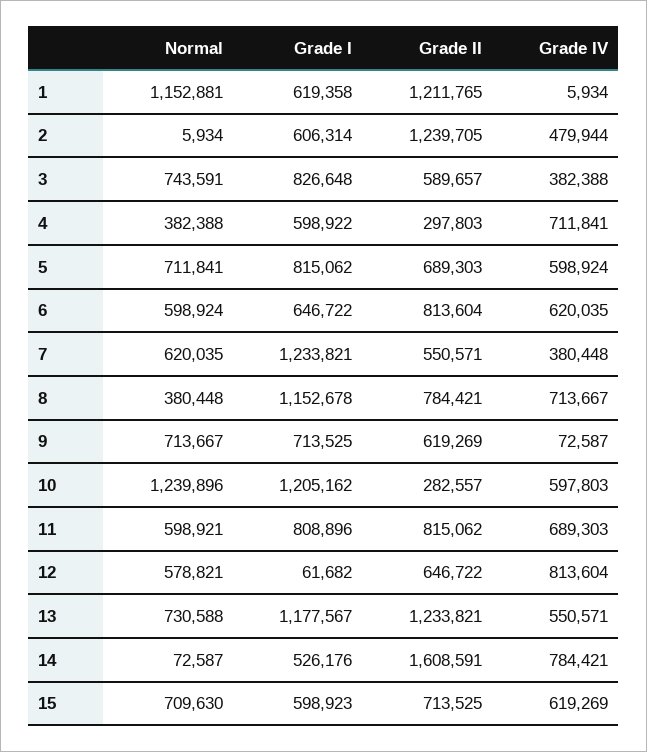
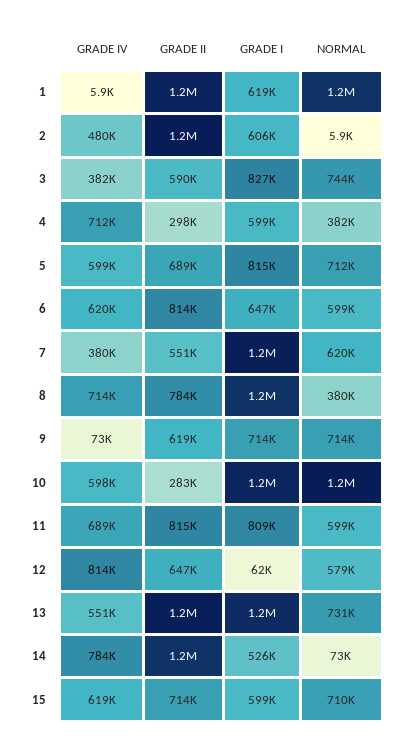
Grade II, 14: 1608591 -> 1200000

